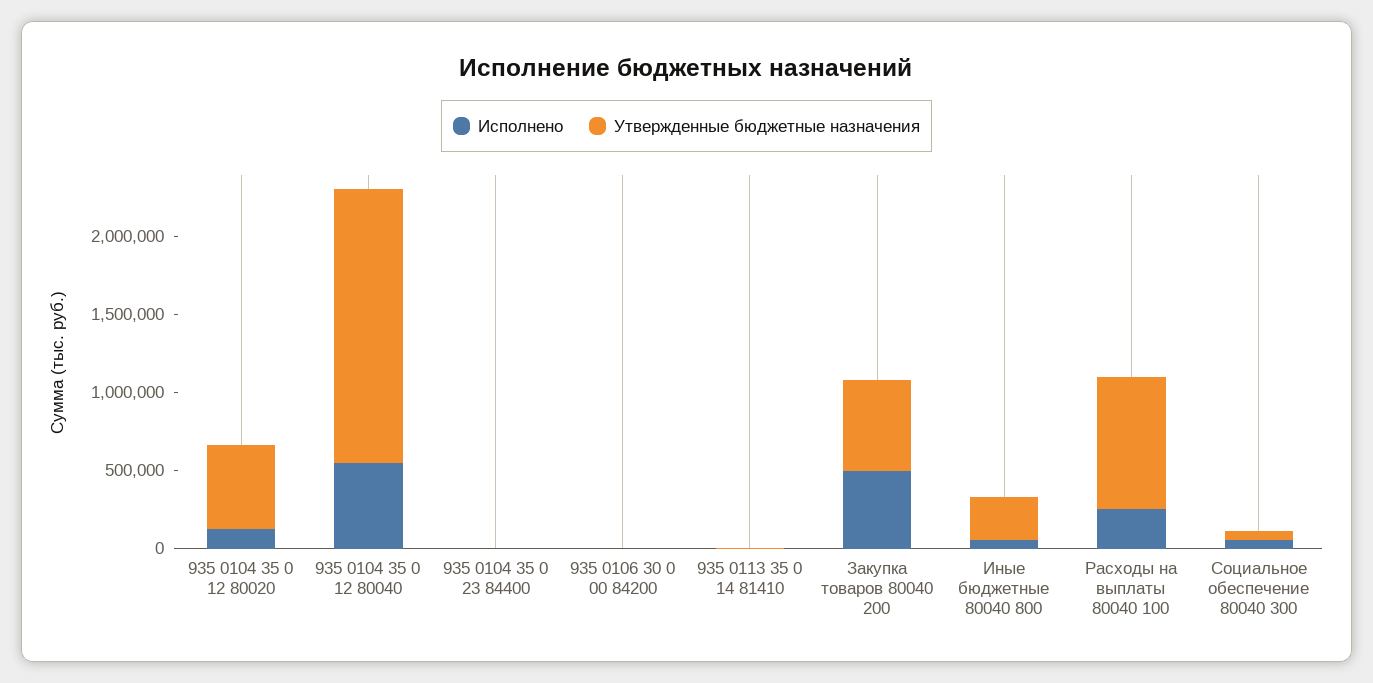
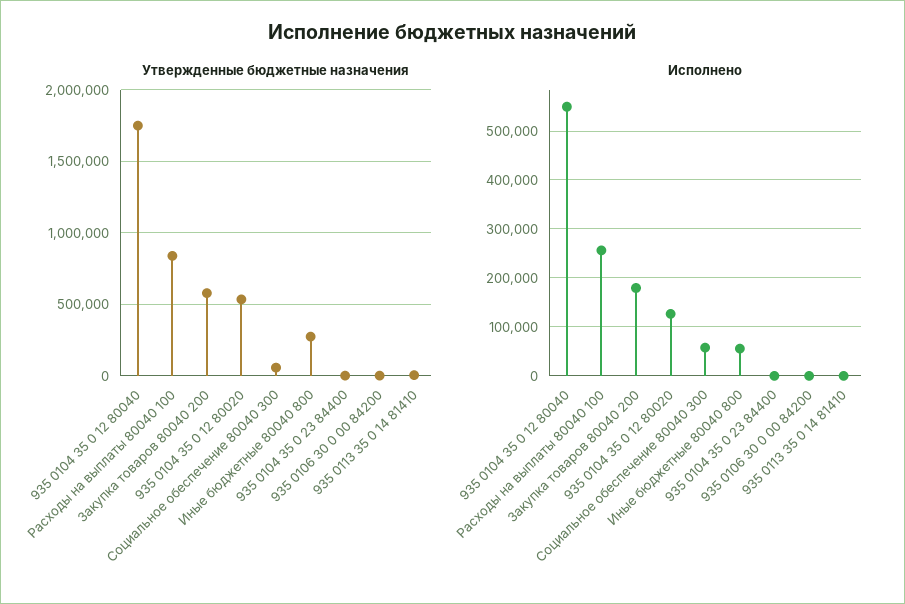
Исполнено, Закупка товаров 80040 200: 500000 -> 180000

